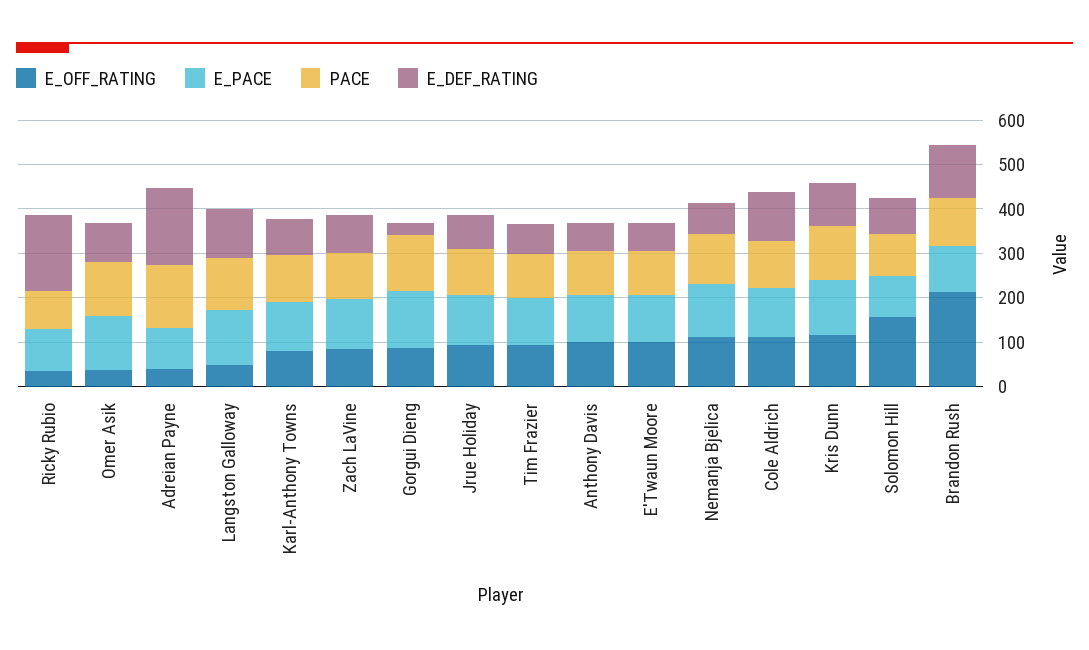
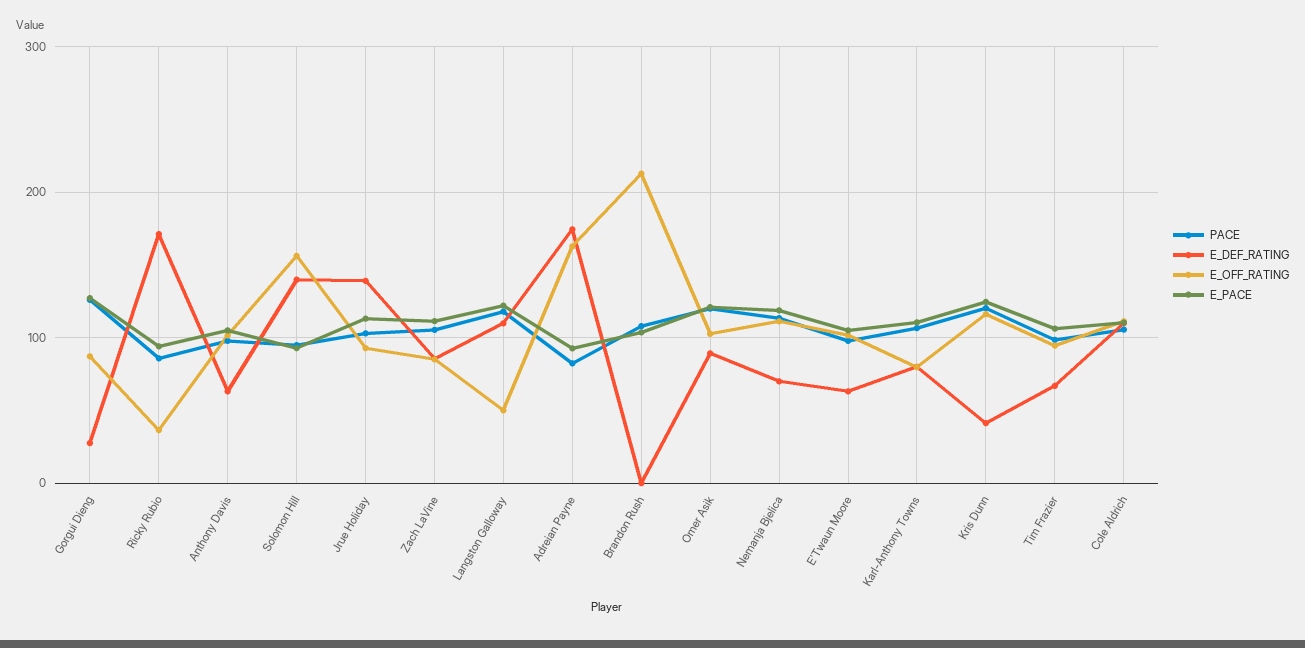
E_OFF_RATING, Omer Asik: 40 -> 100
E_OFF_RATING, Adreian Payne: 40 -> 160
PACE, Adreian Payne: 140 -> 80
E_DEF_RATING, Jrue Holiday: 80 -> 140
E_DEF_RATING, Kris Dunn: 100 -> 40
E_DEF_RATING, Solomon Hill: 80 -> 140
E_DEF_RATING, Brandon Rush: 120 -> 0

